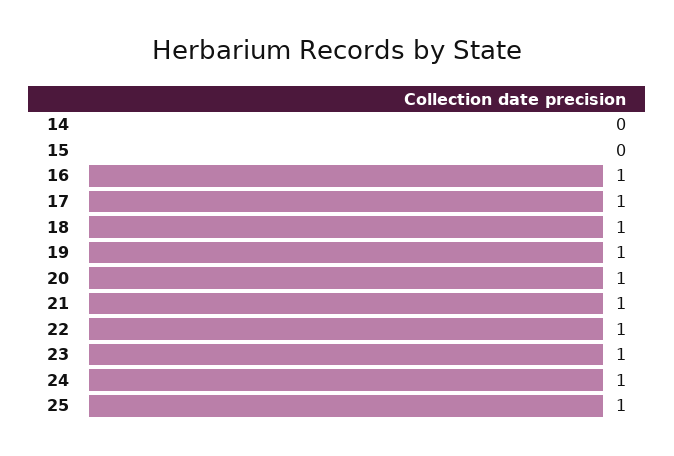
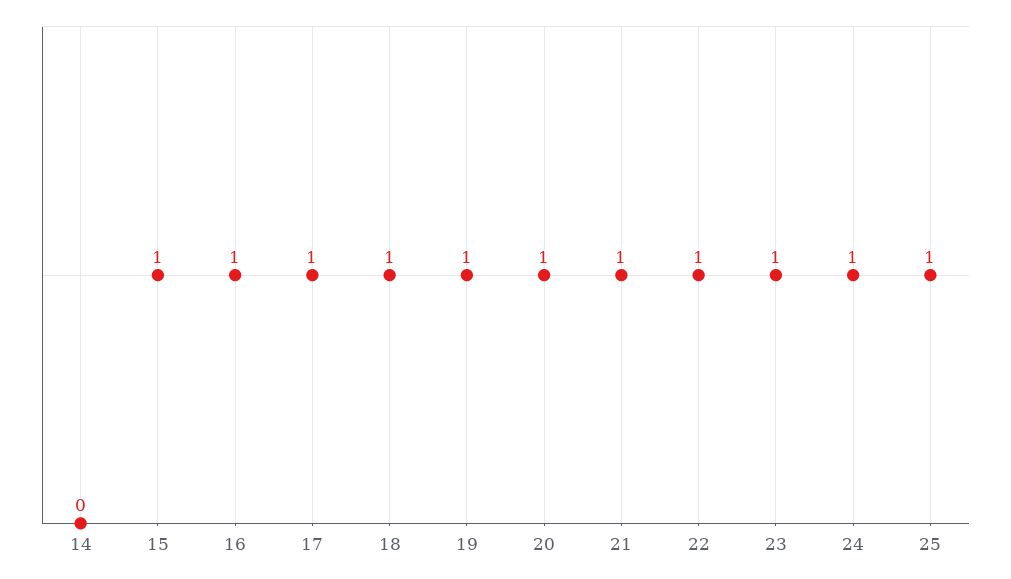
15: 0 -> 1

